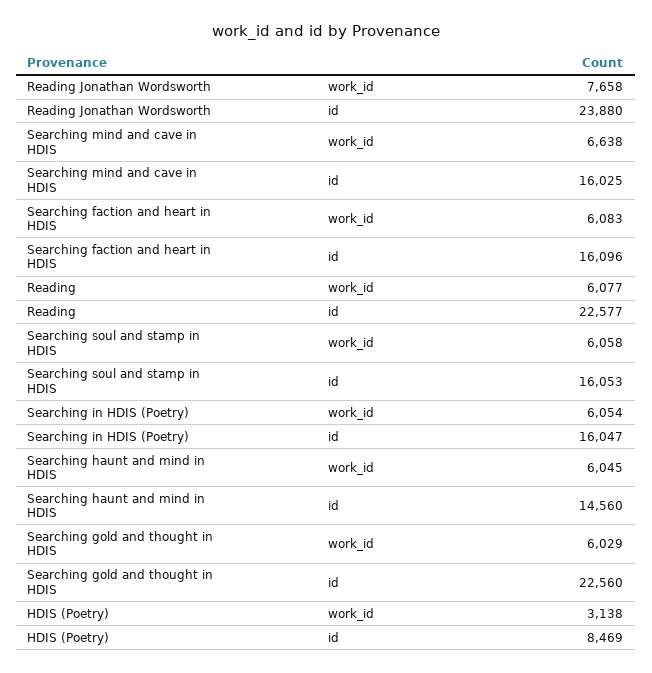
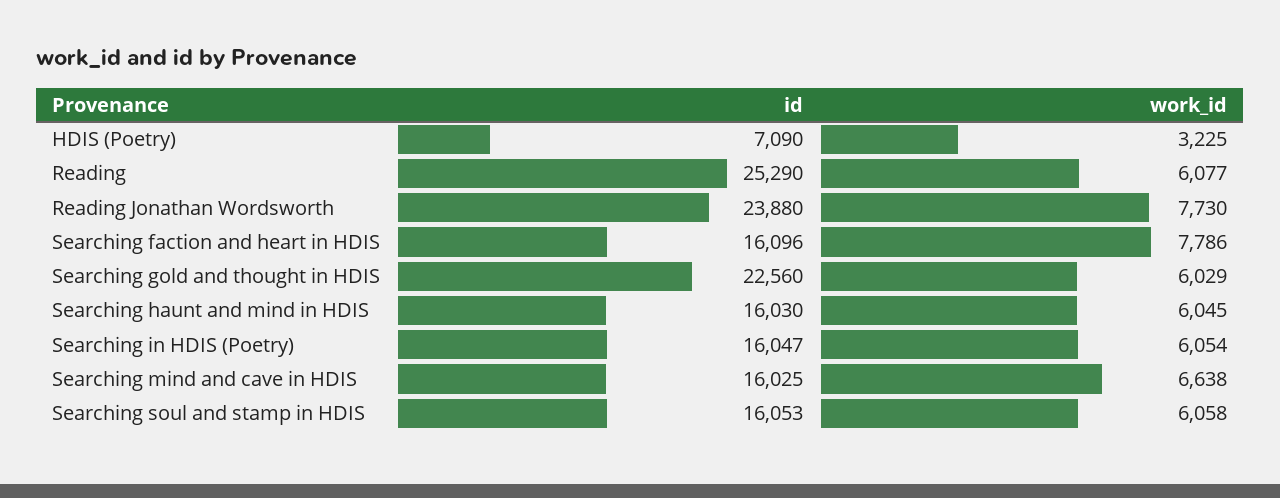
Reading Jonathan Wordsworth, work_id: 7658 -> 7730
Searching faction and heart in HDIS, work_id: 6083 -> 7786
Reading, id: 22577 -> 25290
Searching haunt and mind in HDIS, id: 14560 -> 16030
HDIS (Poetry), work_id: 3138 -> 3225
HDIS (Poetry), id: 8469 -> 7090

